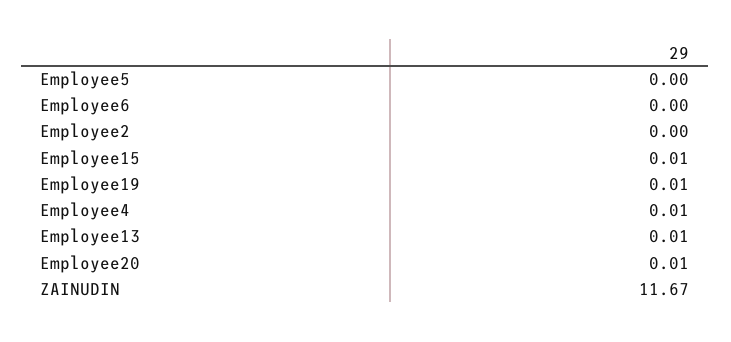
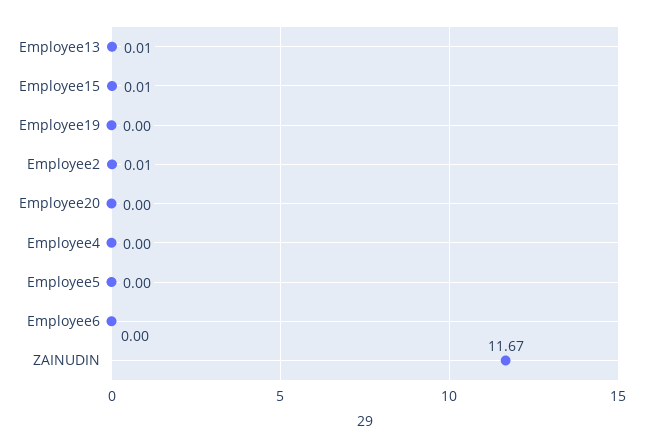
Employee2: 0 -> 0.01
Employee19: 0.01 -> 0
Employee4: 0.01 -> 0
Employee20: 0.01 -> 0

